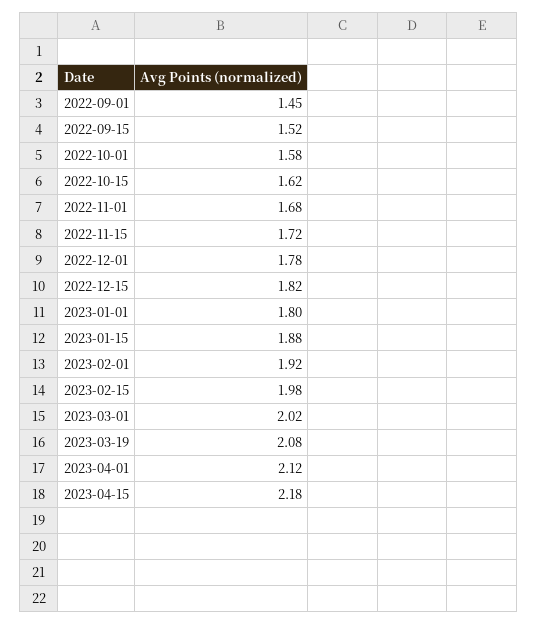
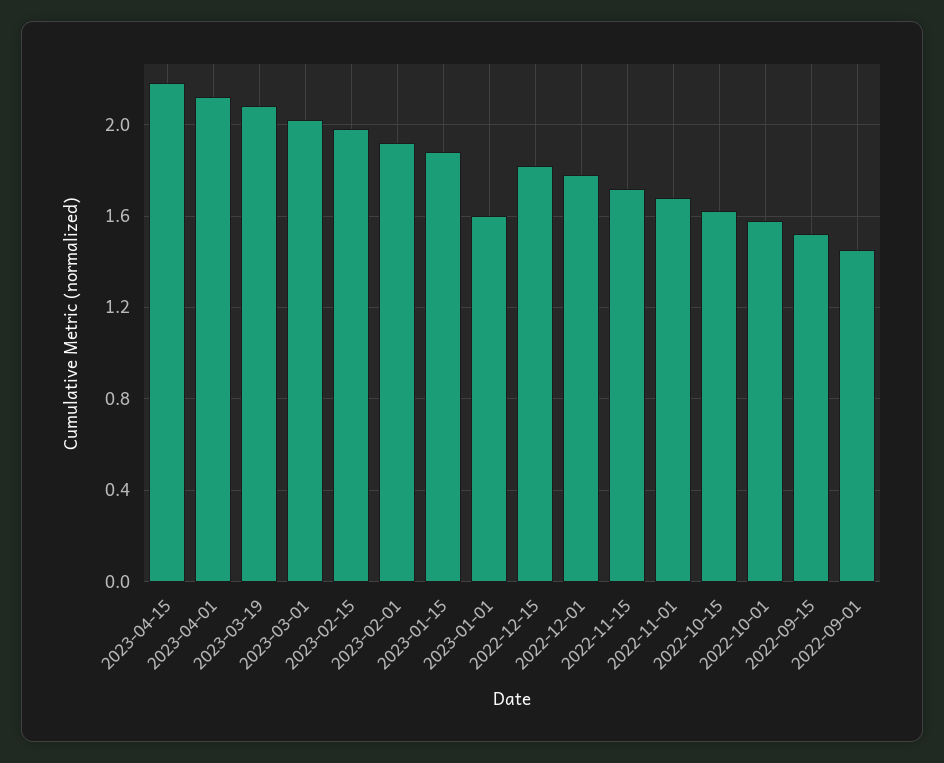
2023-01-01: 1.8 -> 1.6

